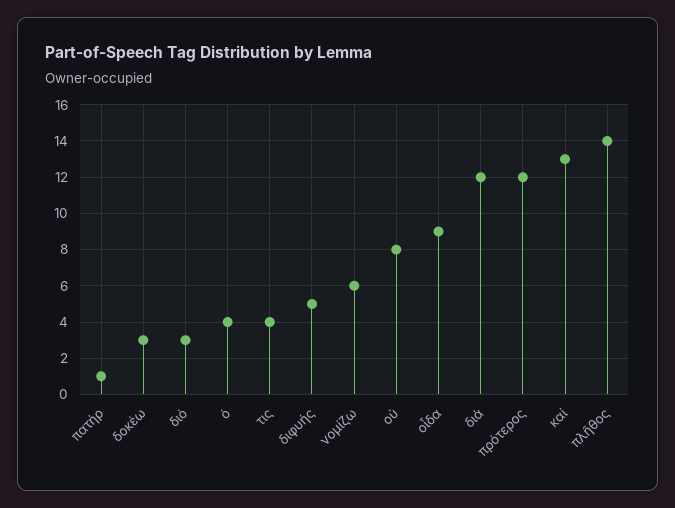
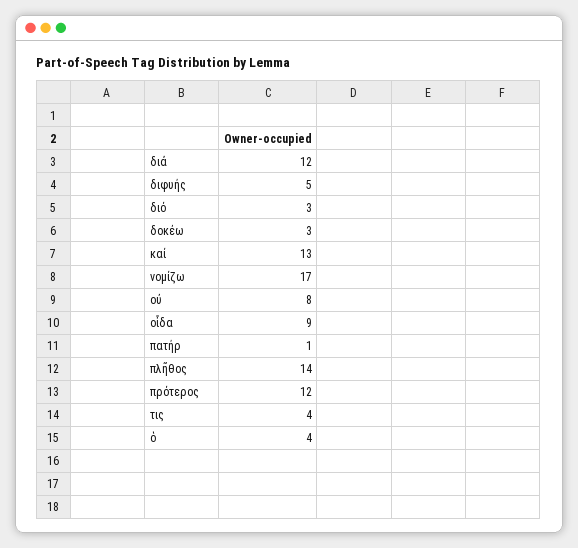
νομίζω: 6 -> 17

